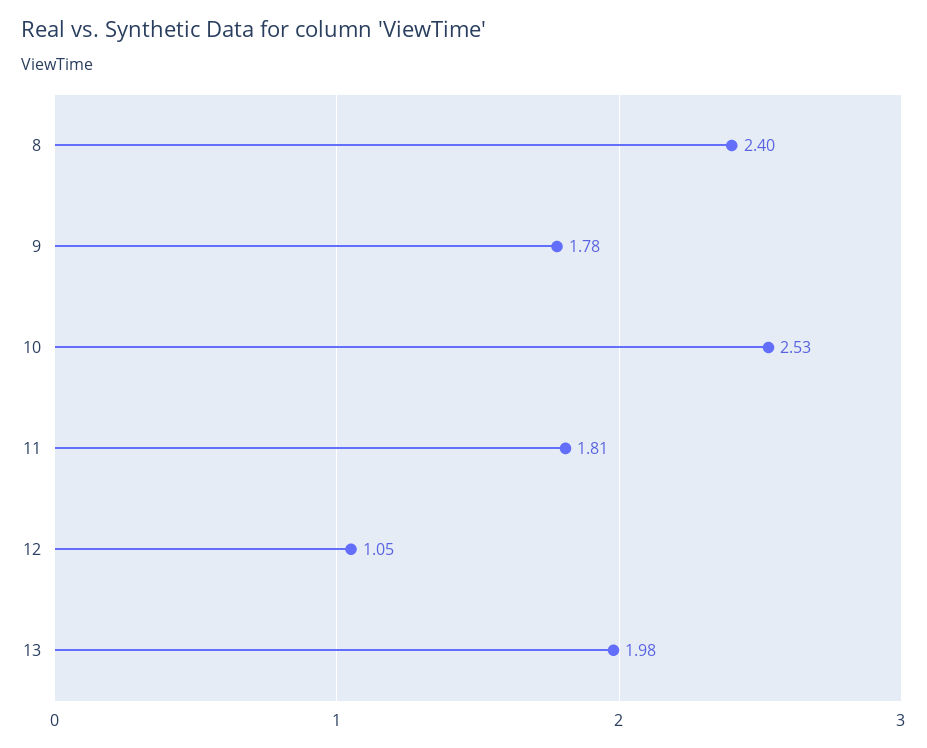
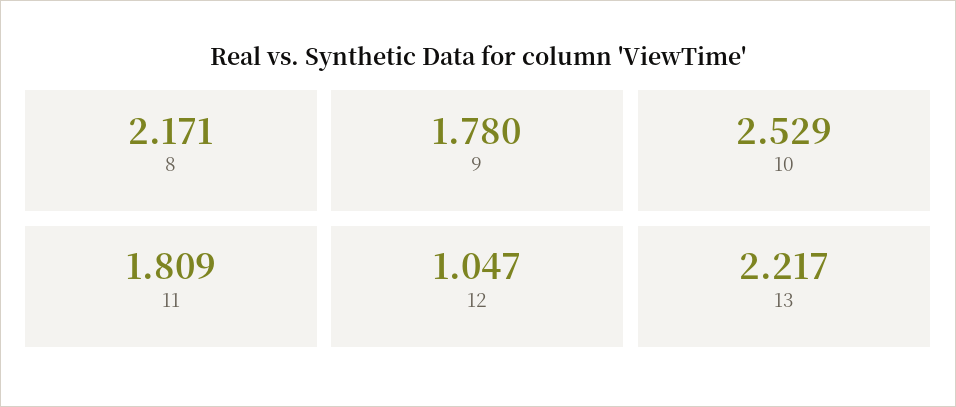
8: 2.4 -> 2.171
13: 1.98 -> 2.217

